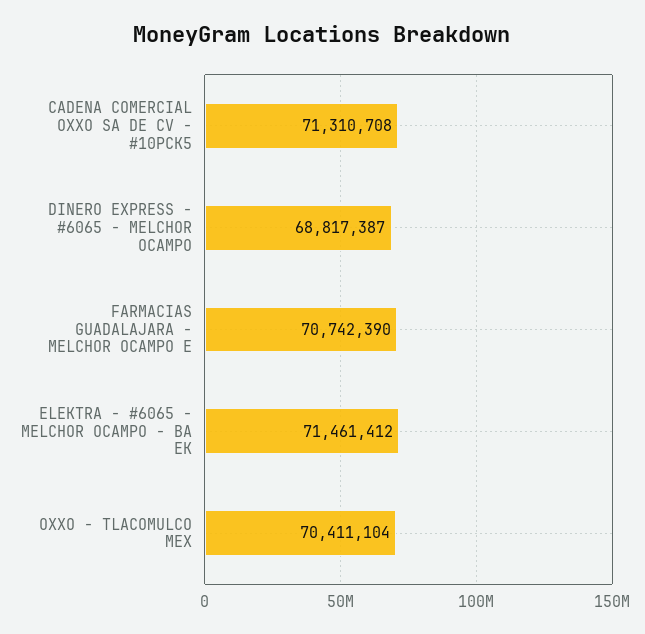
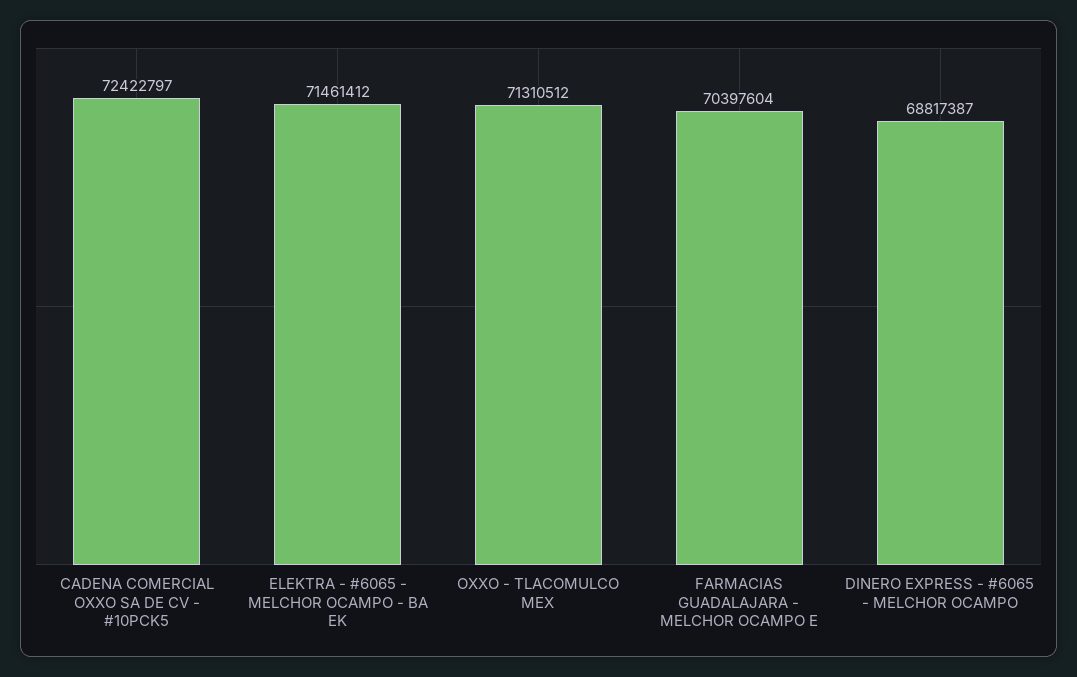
CADENA COMERCIAL OXXO SA DE CV - #10PCK5: 71310708 -> 72422797
FARMACIAS GUADALAJARA - MELCHOR OCAMPO E: 70742390 -> 70397604
OXXO - TLACOMULCO MEX: 70411104 -> 71310512

